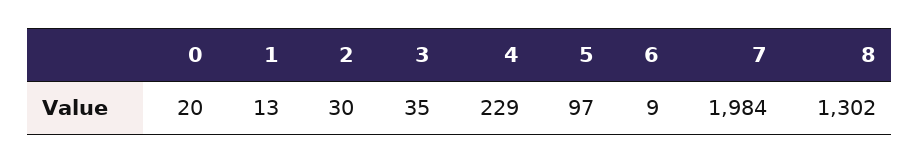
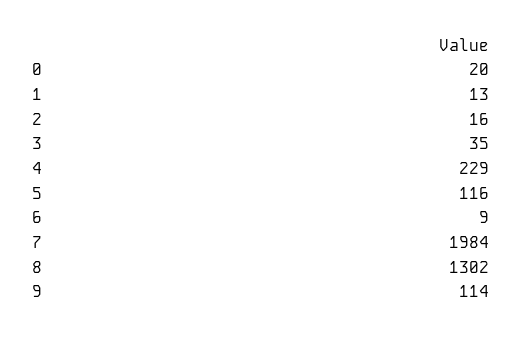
2: 30 -> 16
5: 97 -> 116
9: none -> 114

